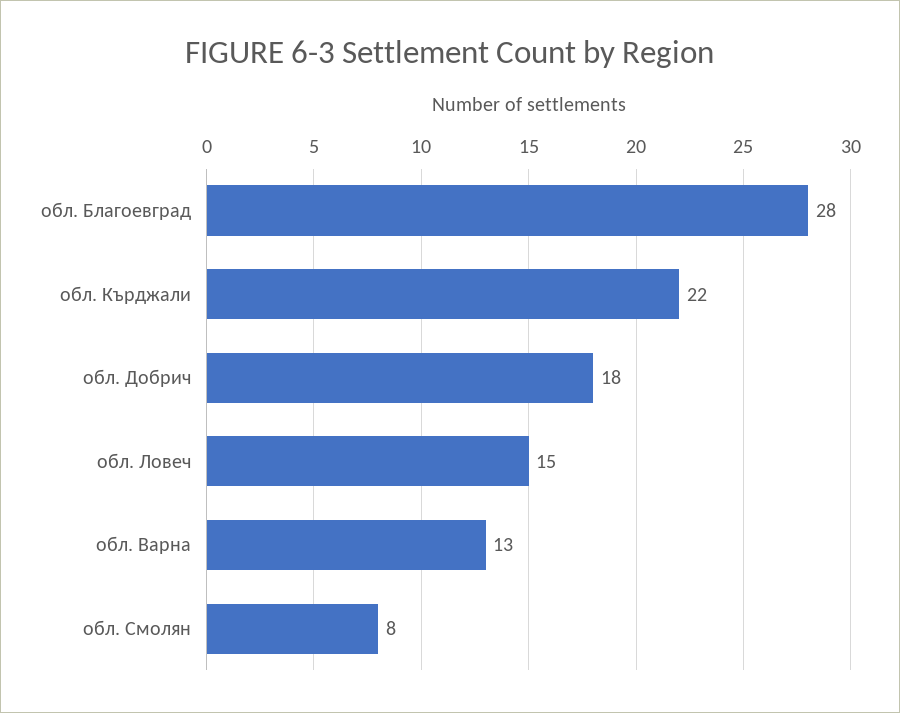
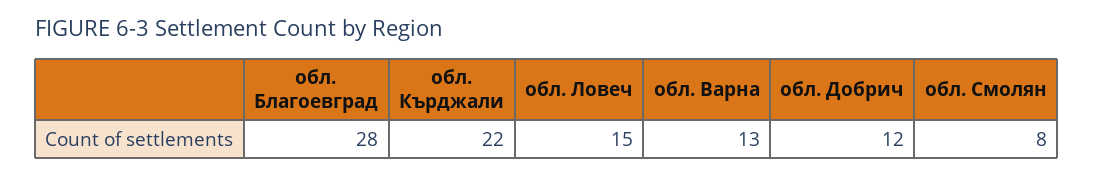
обл. Добрич: 18 -> 12

